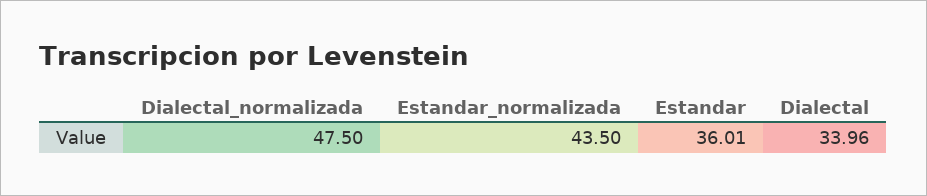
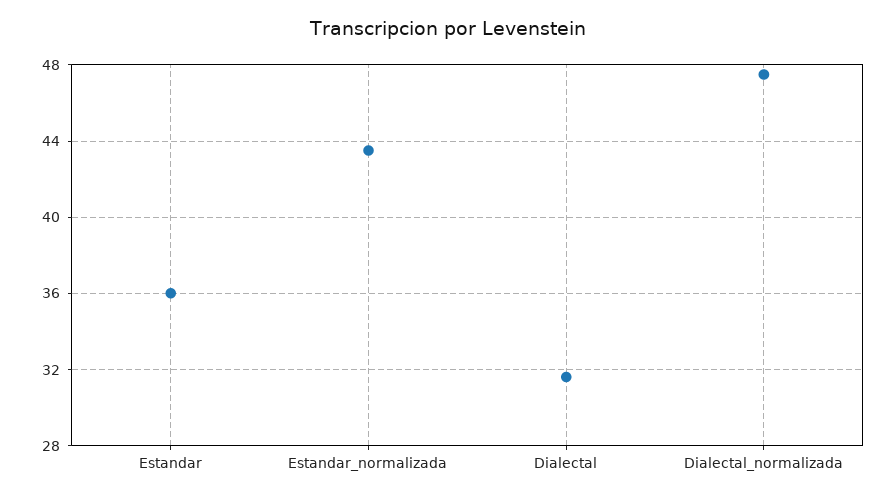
Dialectal: 33.96 -> 31.5

